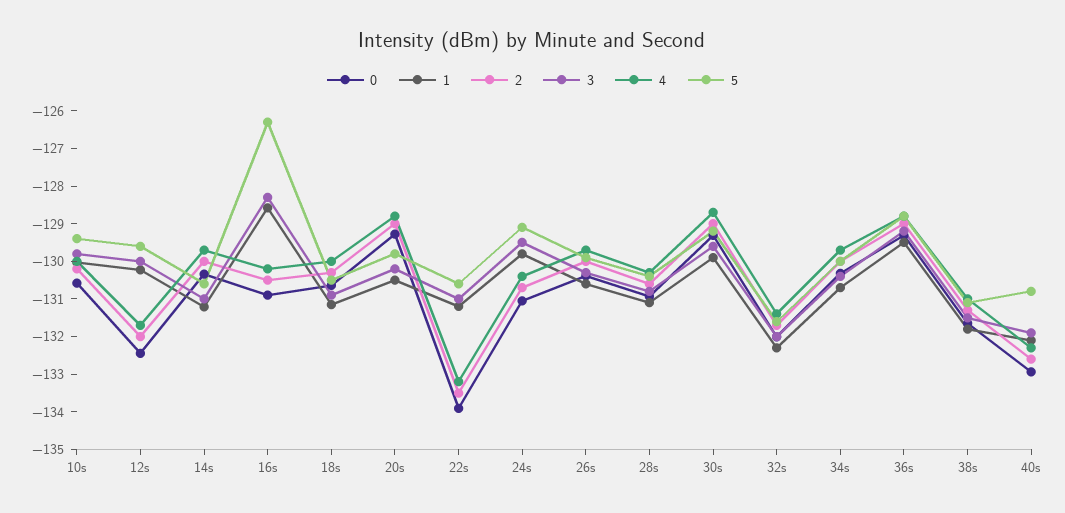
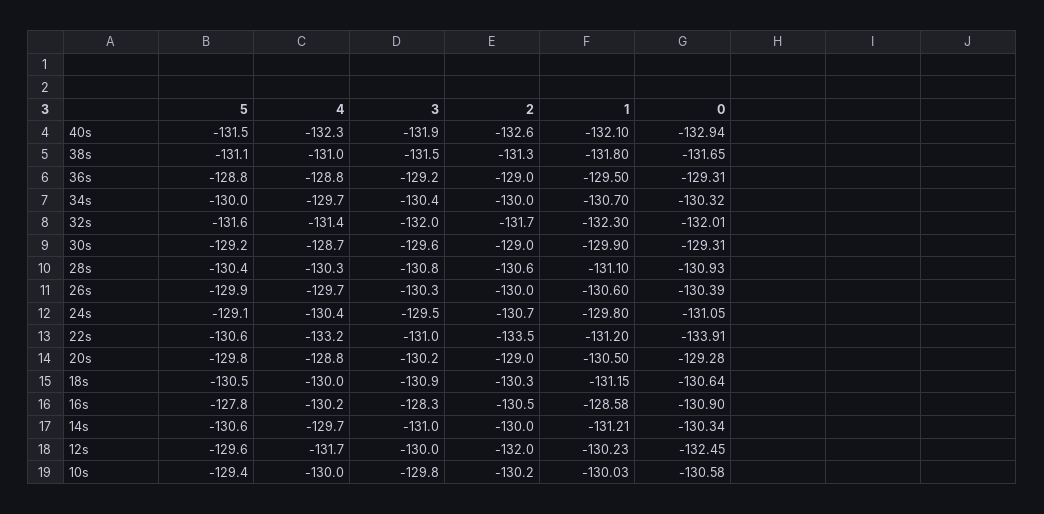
5, 16s: -126.25 -> -127.8
5, 40s: -130.75 -> -131.5

